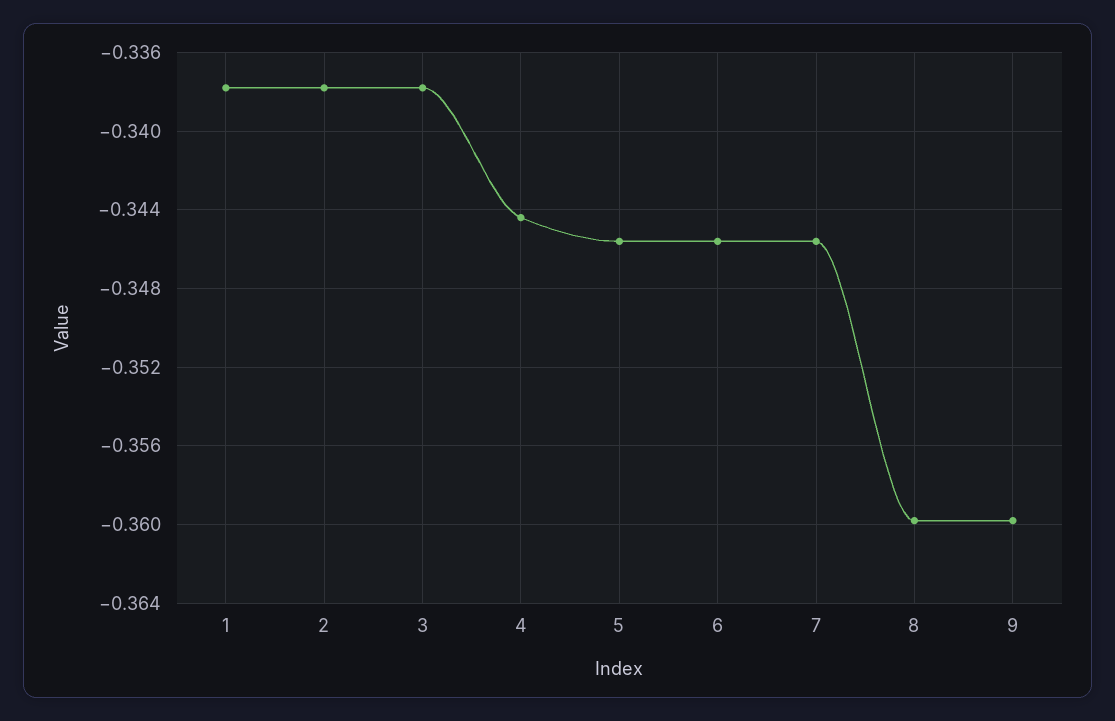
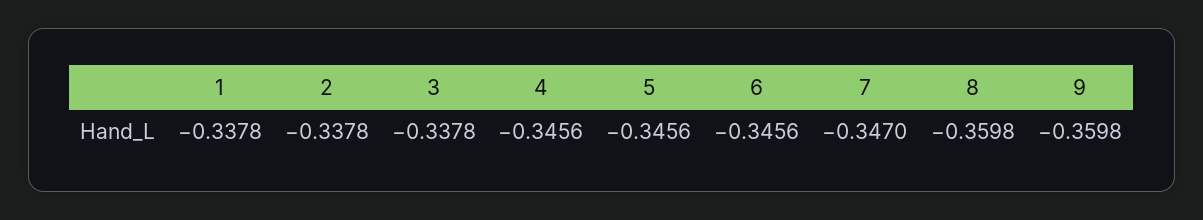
4: -0.3445 -> -0.3456
7: -0.3455 -> -0.347

